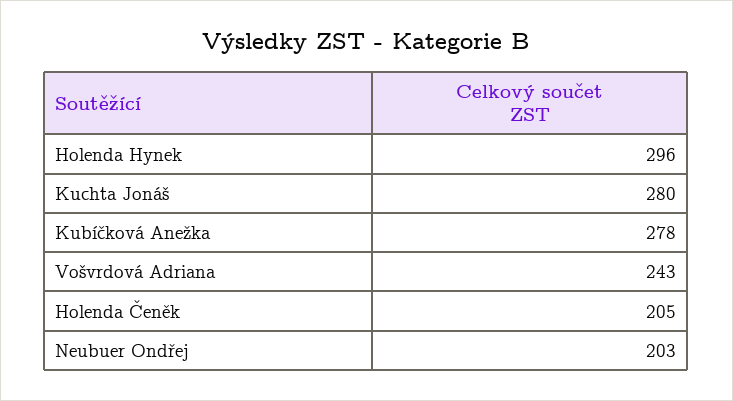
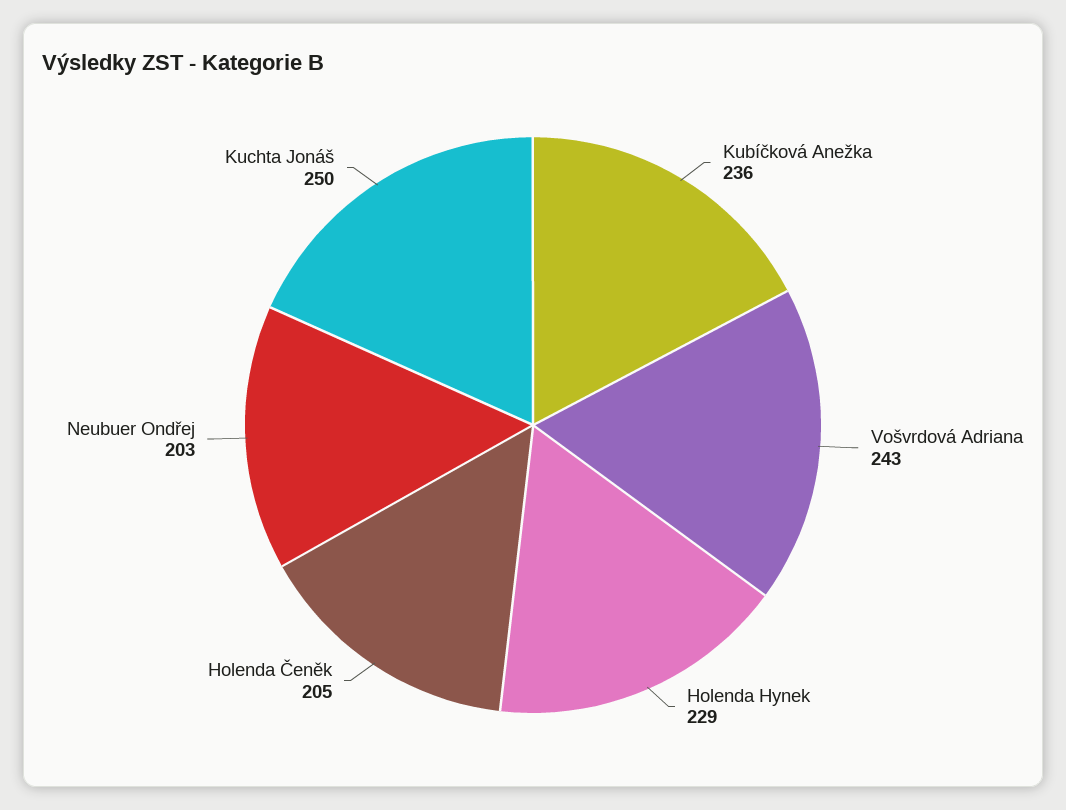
Holenda Hynek: 296 -> 229
Kuchta Jonáš: 280 -> 250
Kubíčková Anežka: 278 -> 236

